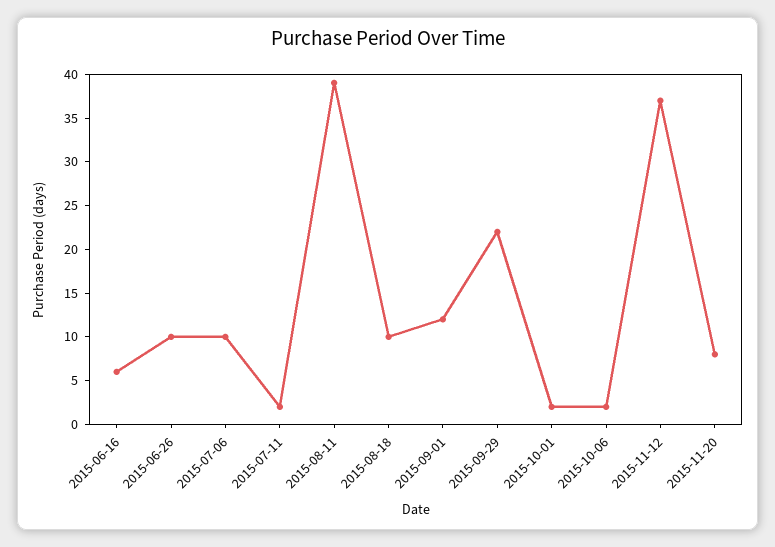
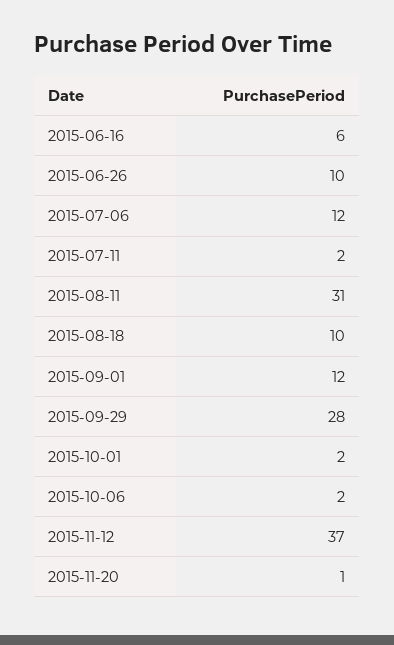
2015-07-06: 10 -> 12
2015-08-11: 39 -> 31
2015-09-29: 22 -> 28
2015-11-20: 8 -> 1

